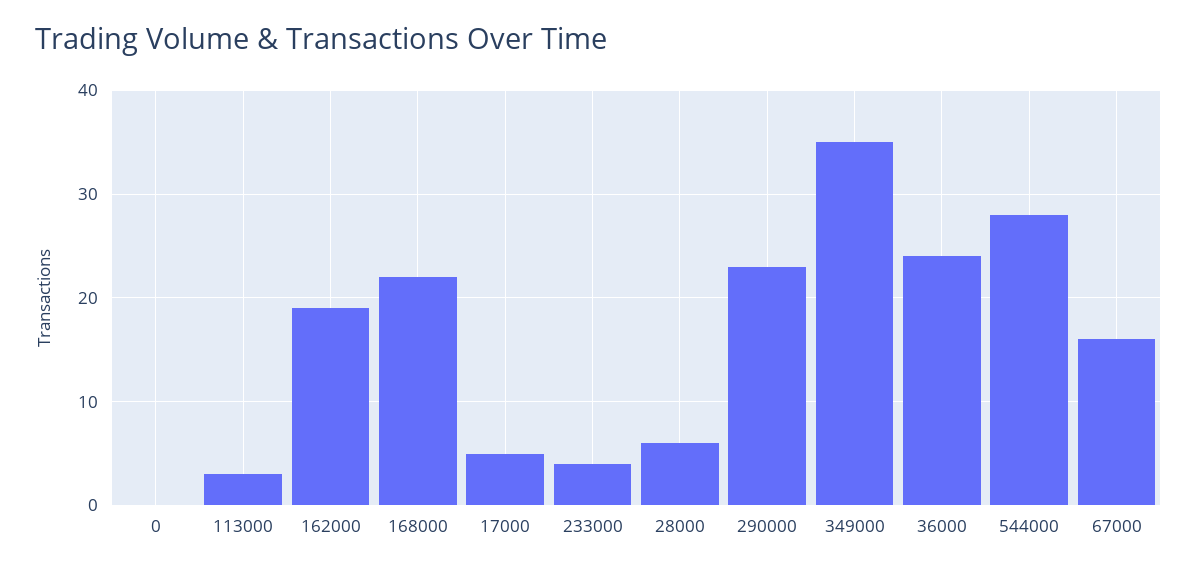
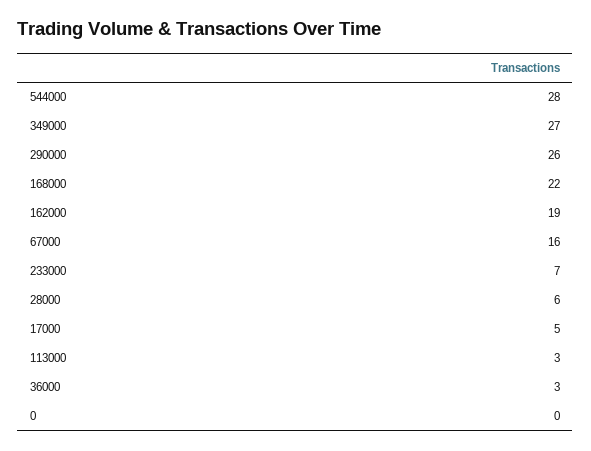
233000: 4 -> 7
290000: 23 -> 26
349000: 35 -> 27
36000: 24 -> 3

